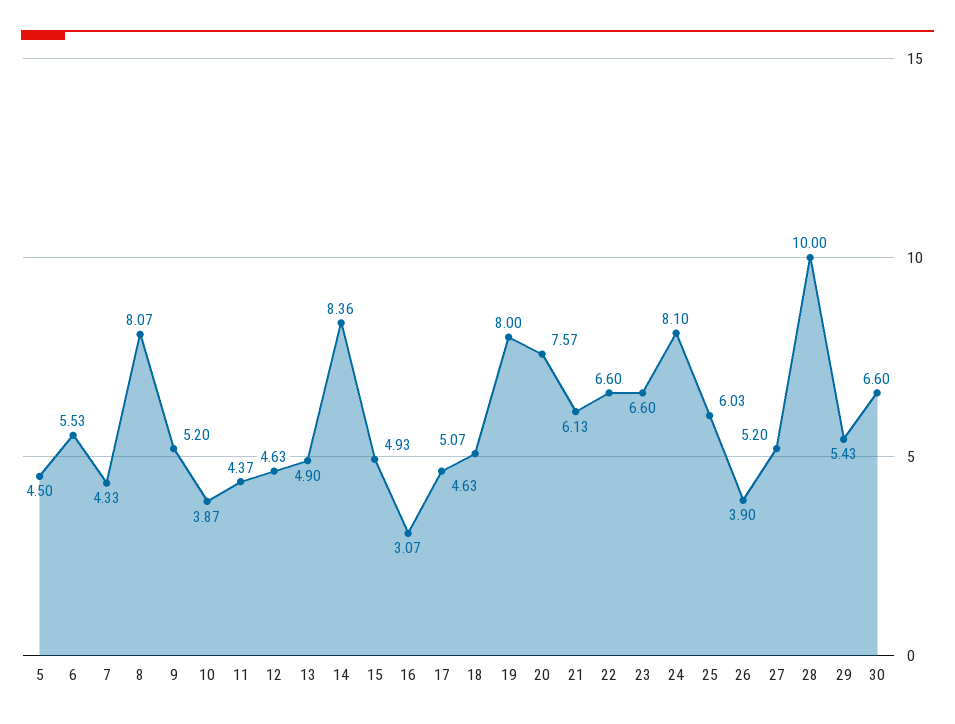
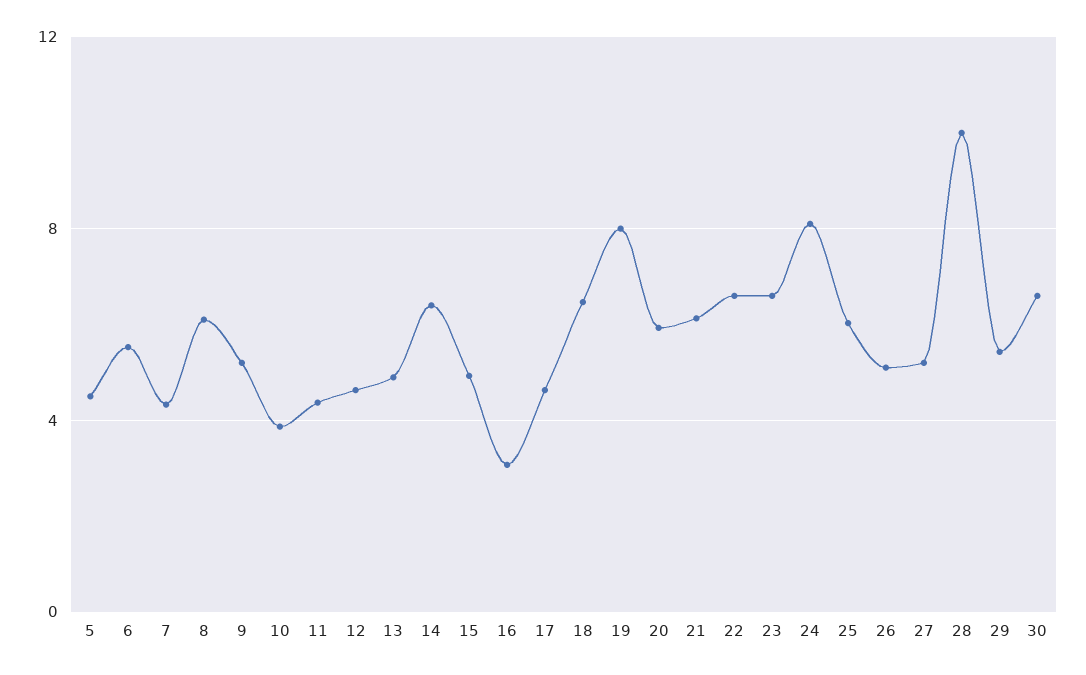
8: 8.07 -> 6
14: 8.36 -> 6.5
18: 5.07 -> 6.5
20: 7.57 -> 6
26: 3.9 -> 5

